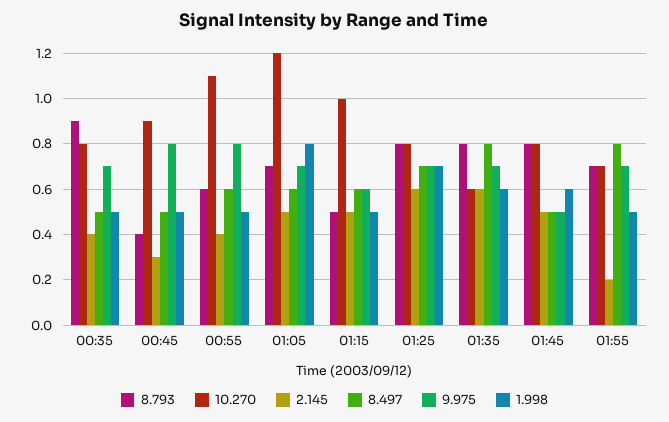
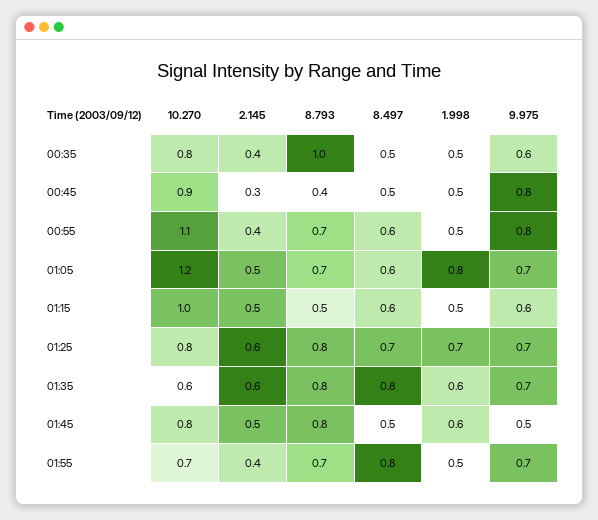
8.793, 00:35: 0.9 -> 1
9.975, 00:35: 0.7 -> 0.6
8.793, 00:55: 0.6 -> 0.7
2.145, 01:55: 0.2 -> 0.4

